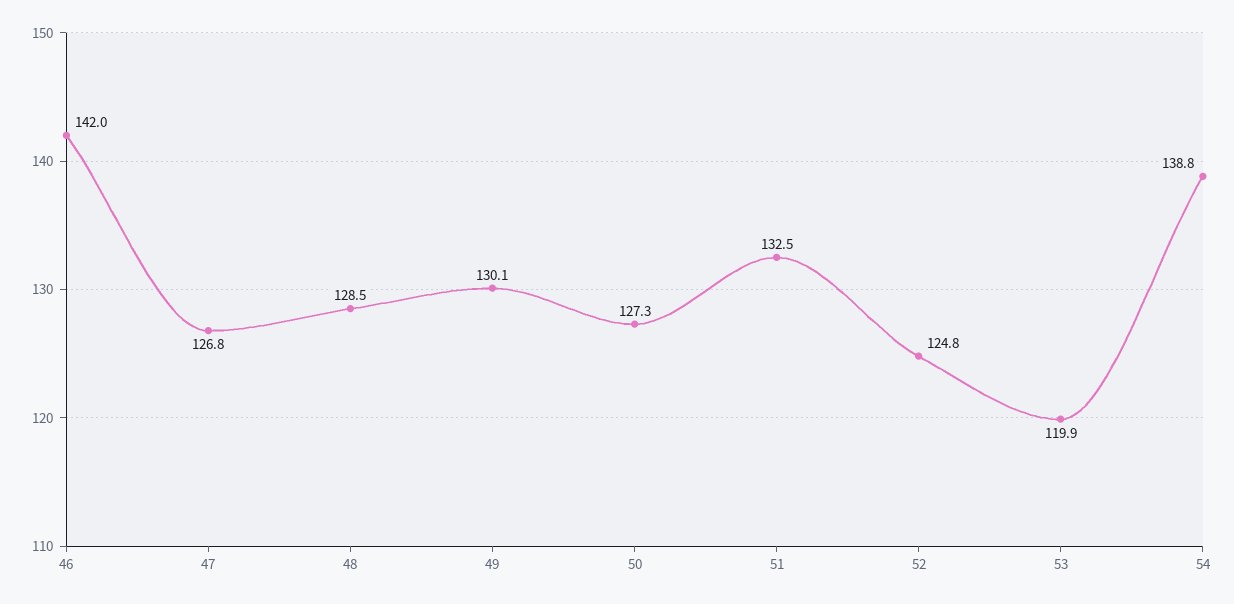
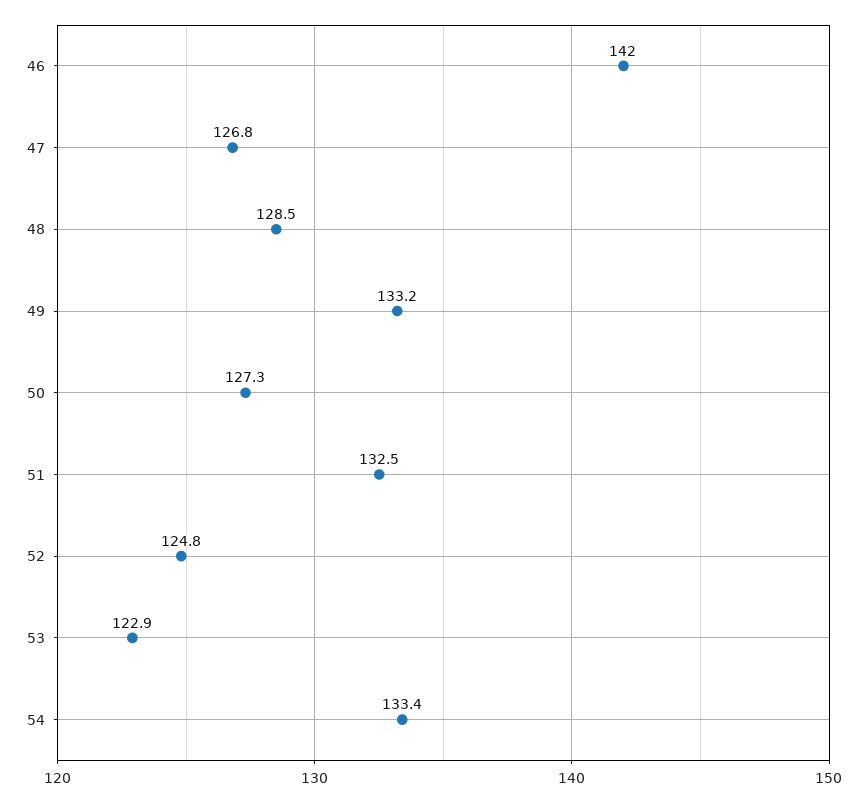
49: 130.1 -> 133.2
53: 119.9 -> 122.9
54: 138.8 -> 133.4

